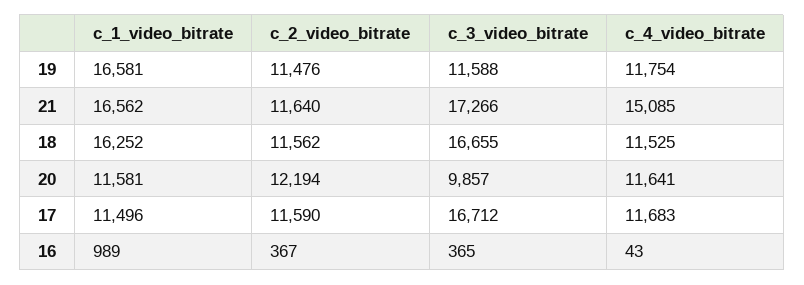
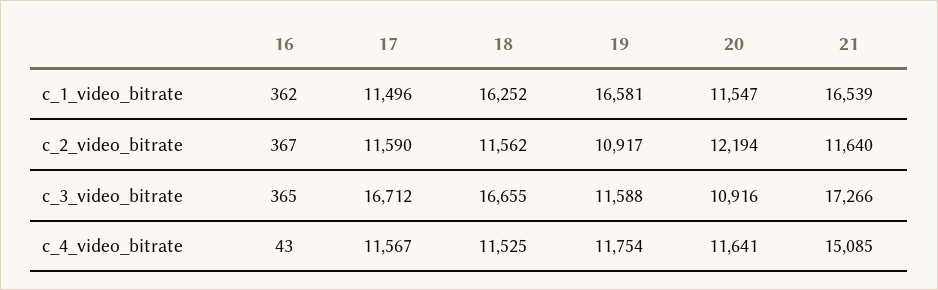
c_2_video_bitrate, 19: 11476 -> 10917
c_1_video_bitrate, 21: 16562 -> 16539
c_1_video_bitrate, 20: 11581 -> 11547
c_3_video_bitrate, 20: 9857 -> 10916
c_4_video_bitrate, 17: 11683 -> 11567
c_1_video_bitrate, 16: 989 -> 362

